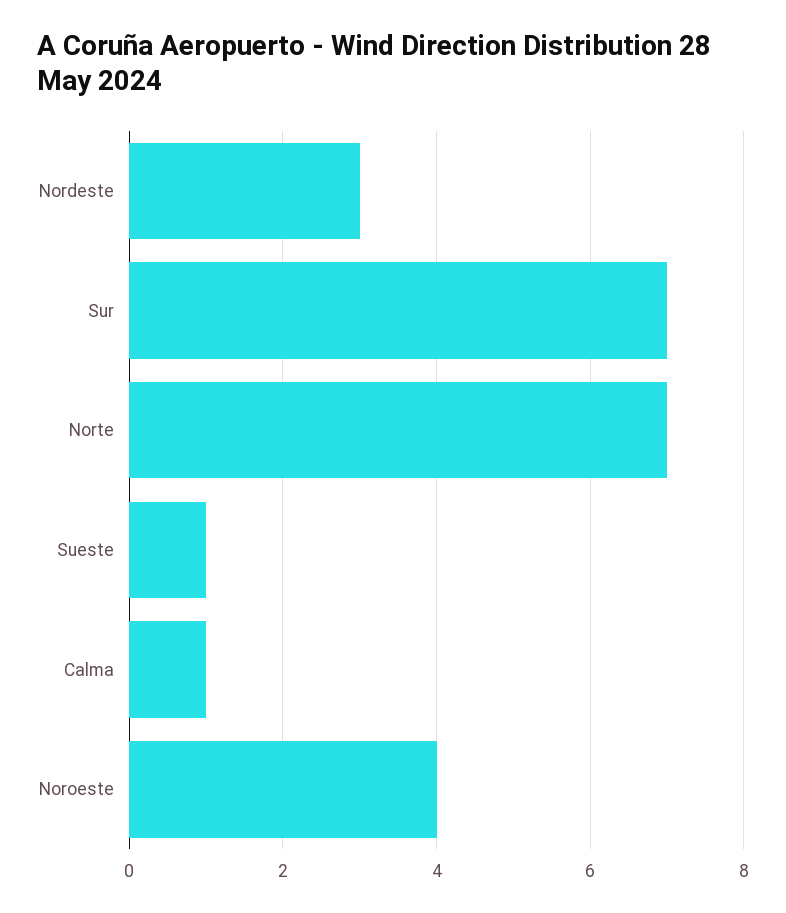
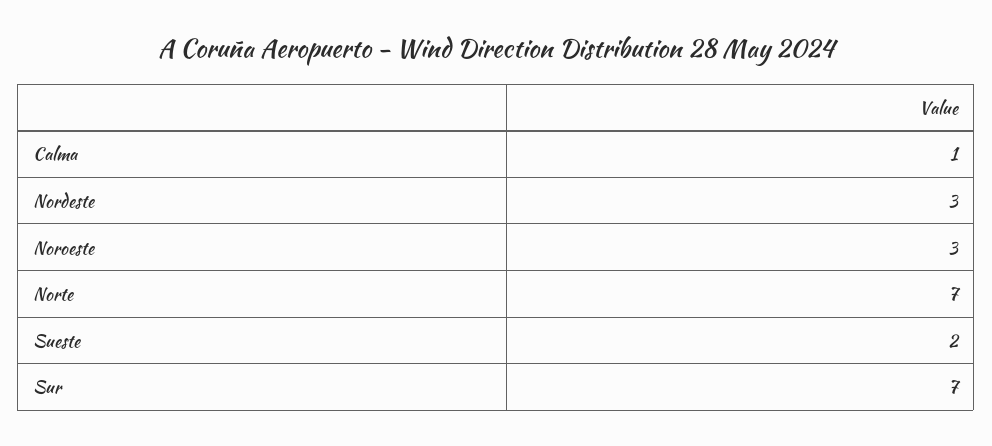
Sueste: 1 -> 2
Noroeste: 4 -> 3

